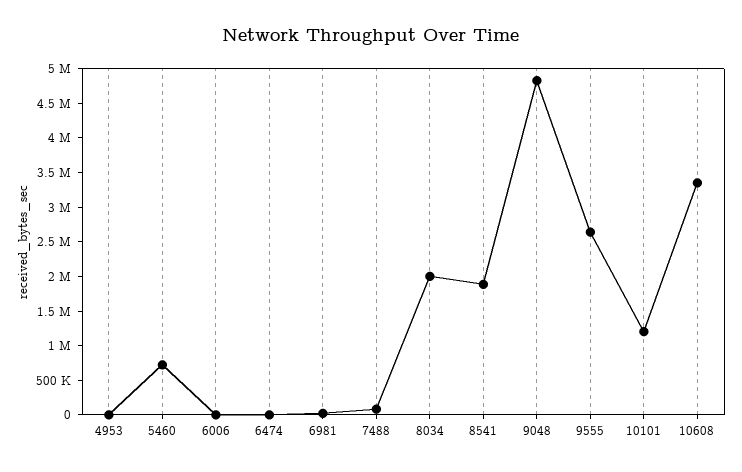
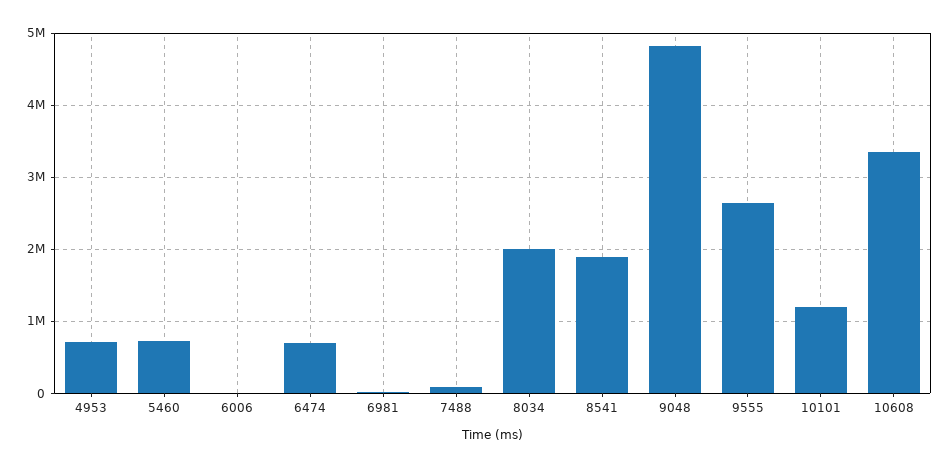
4953: 0 -> 700000
6474: 0 -> 700000

